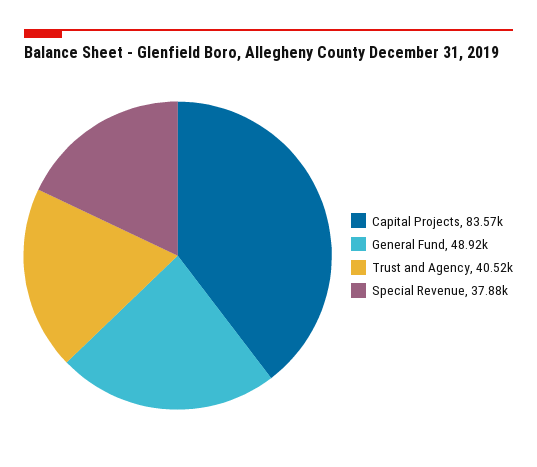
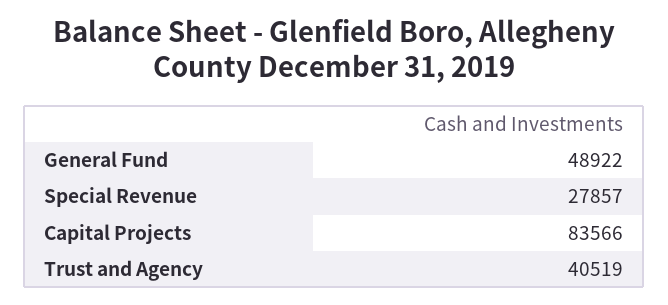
Special Revenue: 37880 -> 27857

